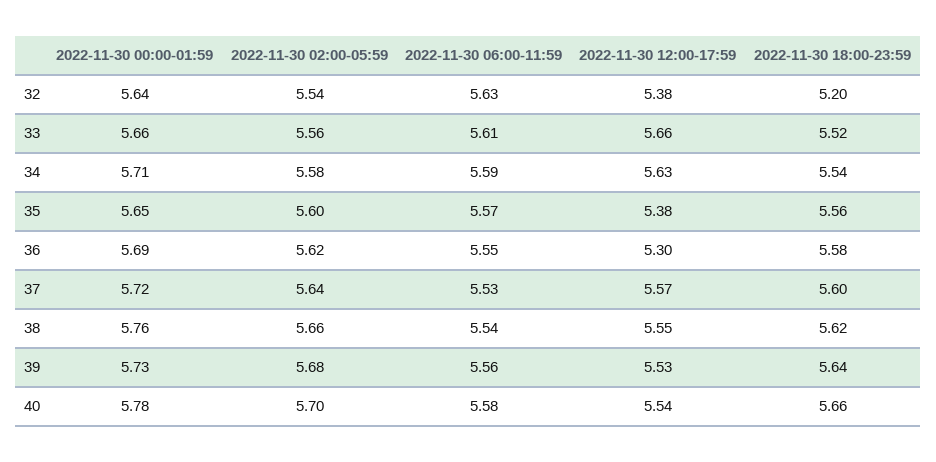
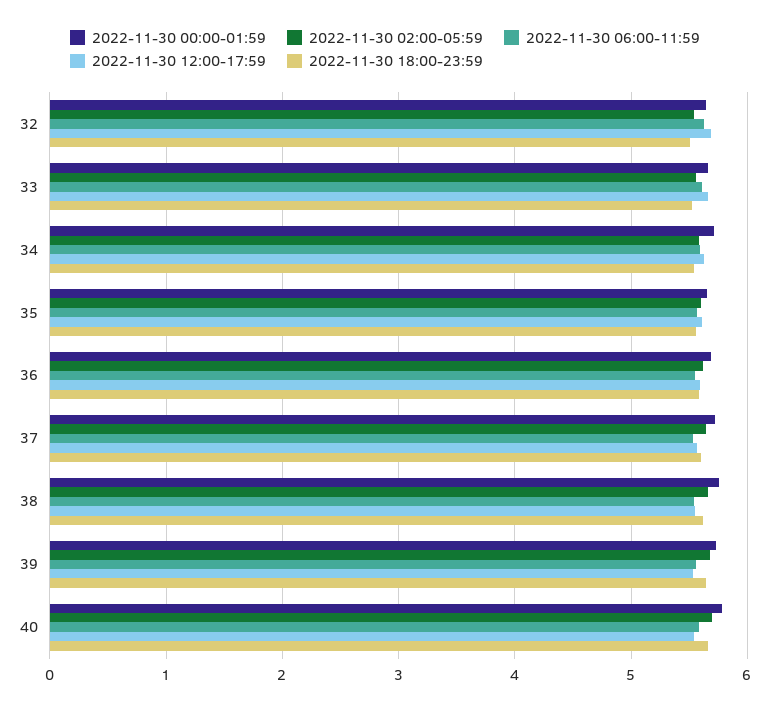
2022-11-30 12:00-17:59, 32: 5.38 -> 5.7
2022-11-30 18:00-23:59, 32: 5.2 -> 5.5
2022-11-30 12:00-17:59, 35: 5.38 -> 5.6
2022-11-30 12:00-17:59, 36: 5.3 -> 5.6

